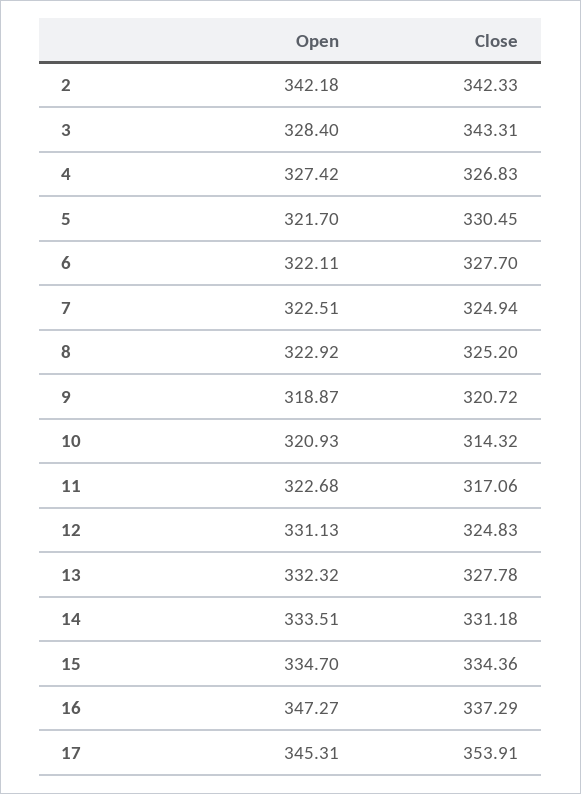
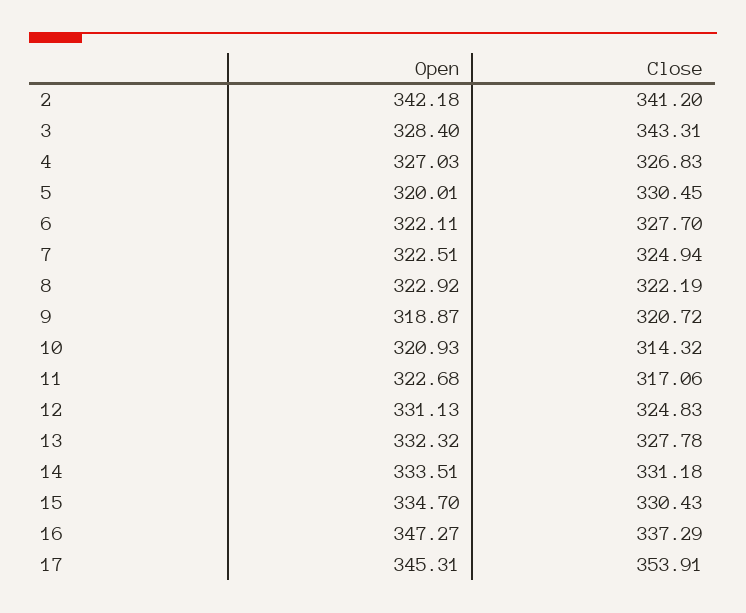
Close, 2: 342.33 -> 341.2
Open, 4: 327.42 -> 327.03
Open, 5: 321.7 -> 320.01
Close, 8: 325.2 -> 322.19
Close, 15: 334.36 -> 330.43

